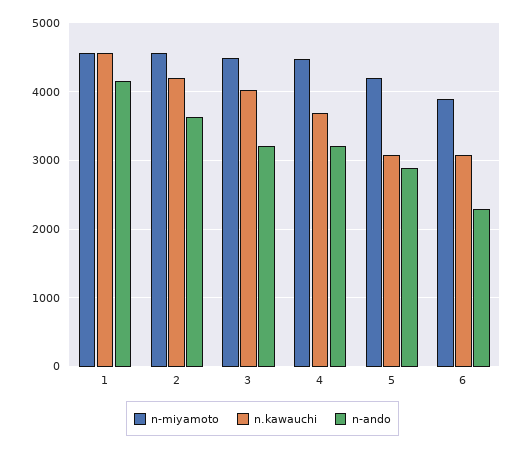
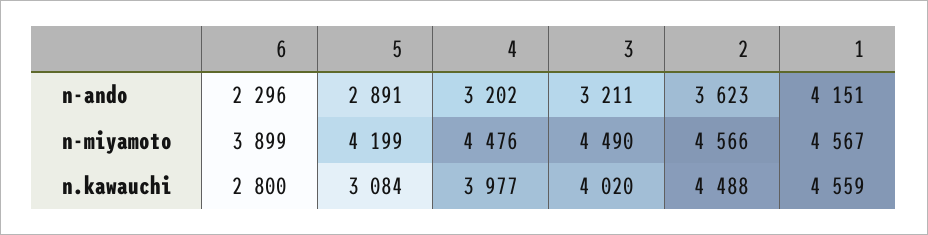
n.kawauchi, 2: 4200 -> 4488
n.kawauchi, 4: 3700 -> 3977
n.kawauchi, 6: 3100 -> 2800

